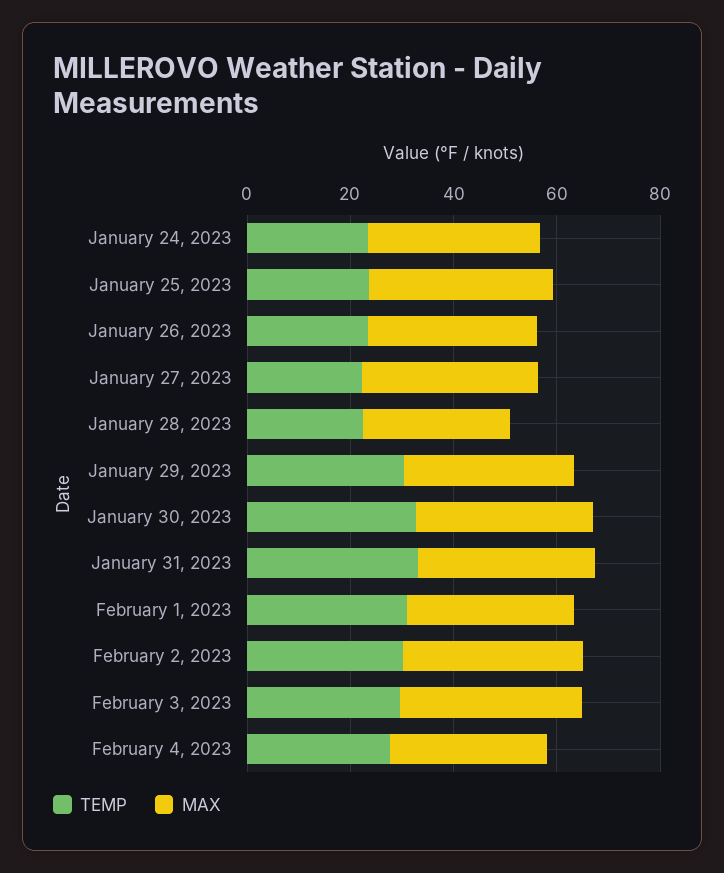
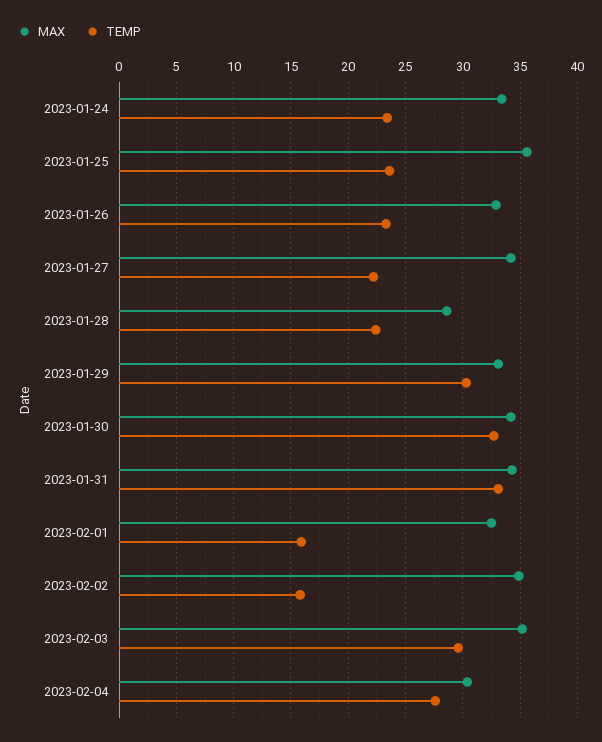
TEMP, February 1, 2023: 30 -> 16
TEMP, February 2, 2023: 30 -> 16

